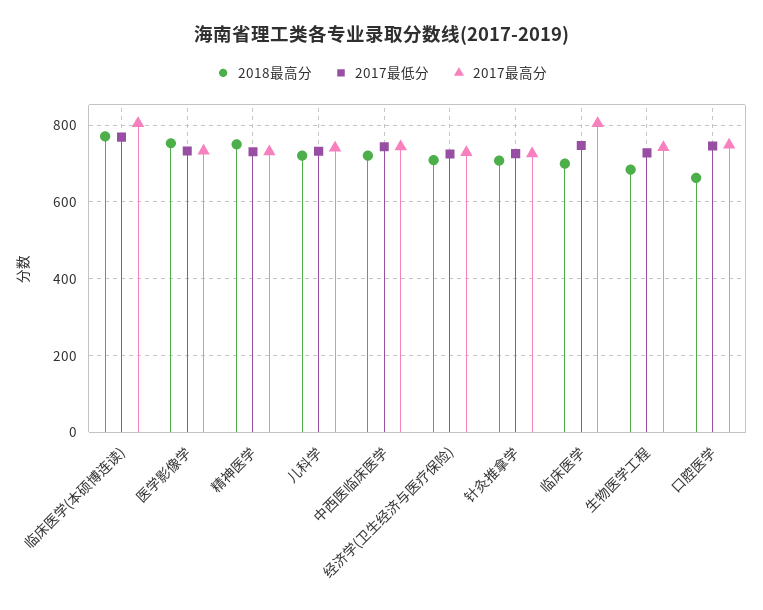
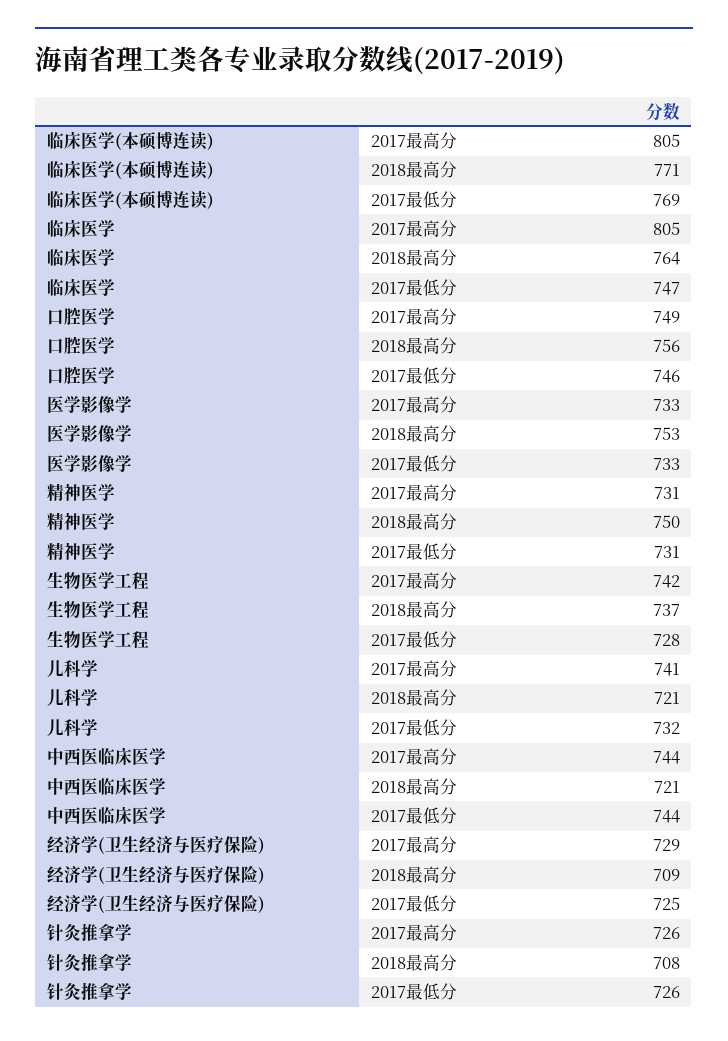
2018最高分, 临床医学: 700 -> 764
2018最高分, 生物医学工程: 680 -> 737
2018最高分, 口腔医学: 660 -> 756

